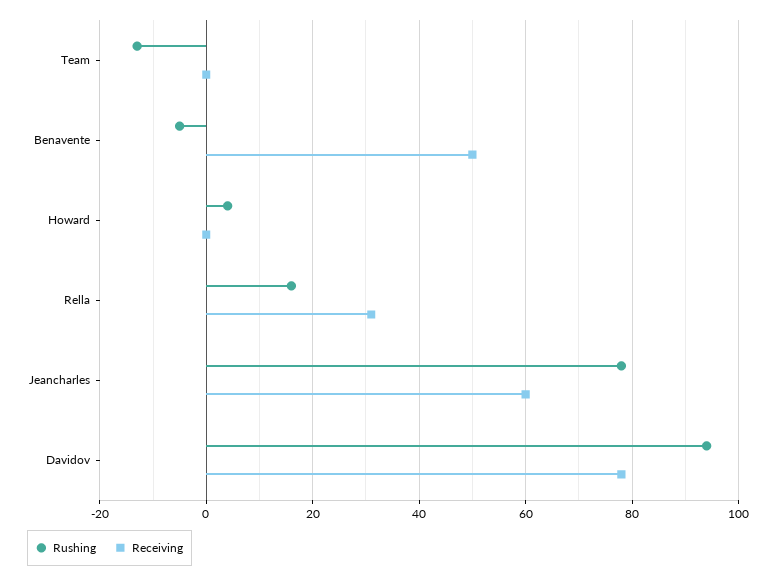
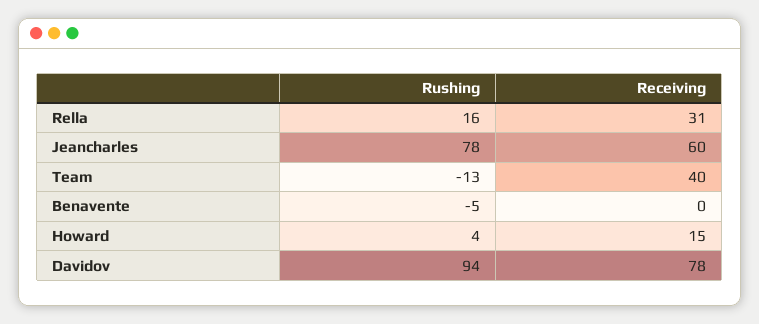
Receiving, Team: 0 -> 40
Receiving, Benavente: 50 -> 0
Receiving, Howard: 0 -> 15

